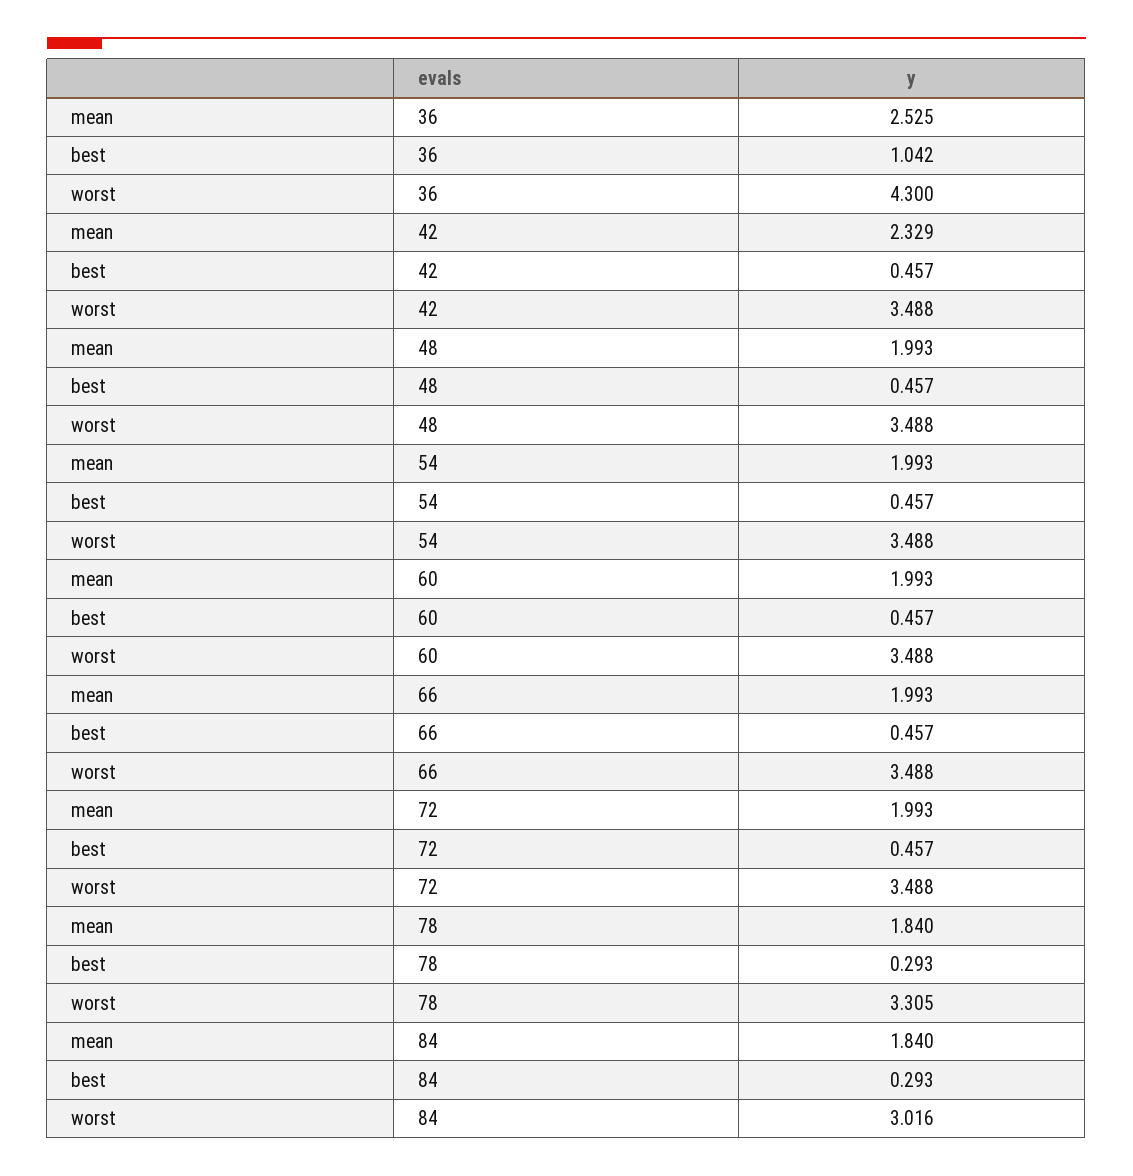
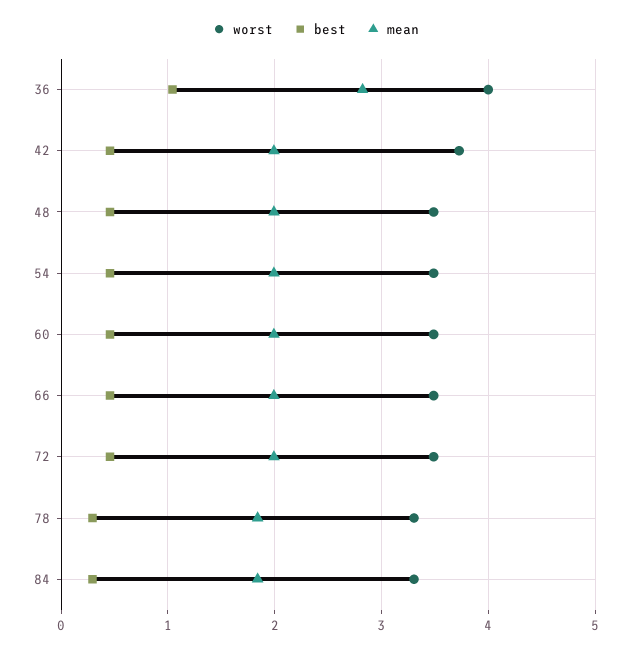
mean, 36: 2.525 -> 2.8
worst, 36: 4.3 -> 4
mean, 42: 2.329 -> 2
worst, 42: 3.488 -> 3.7
worst, 84: 3.016 -> 3.3

